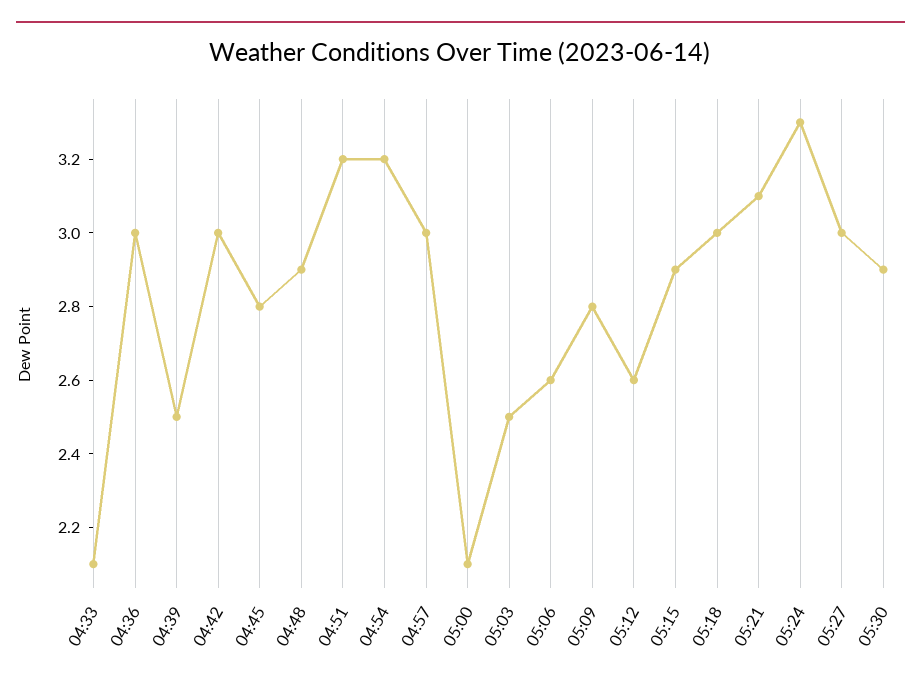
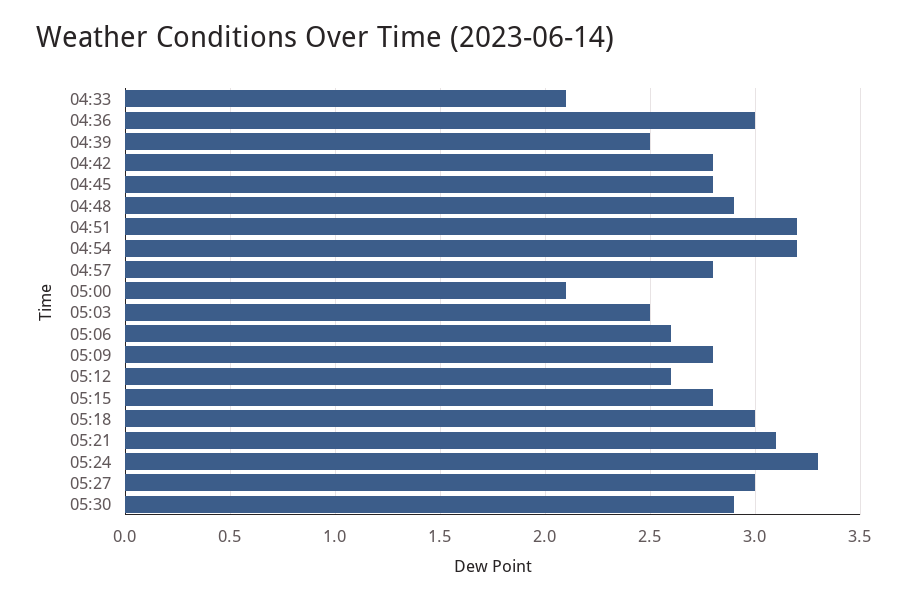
04:42: 3 -> 2.8
04:57: 3 -> 2.8
05:15: 2.9 -> 2.8

